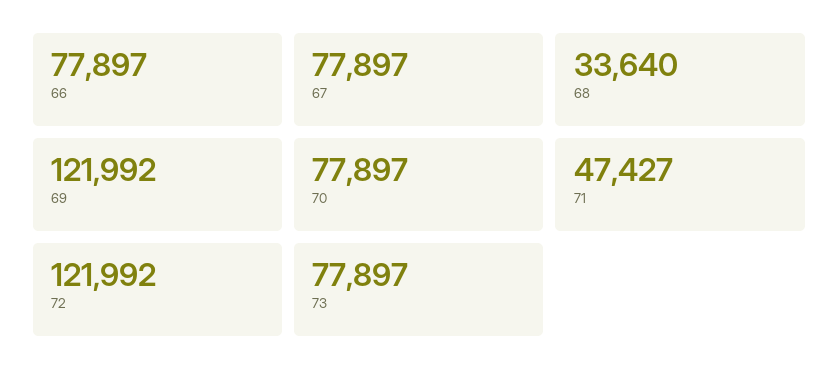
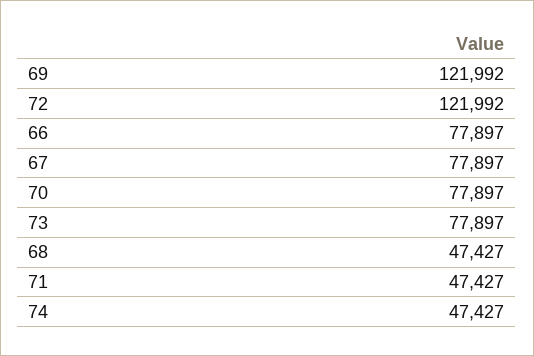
68: 33640 -> 47427
74: none -> 47427

